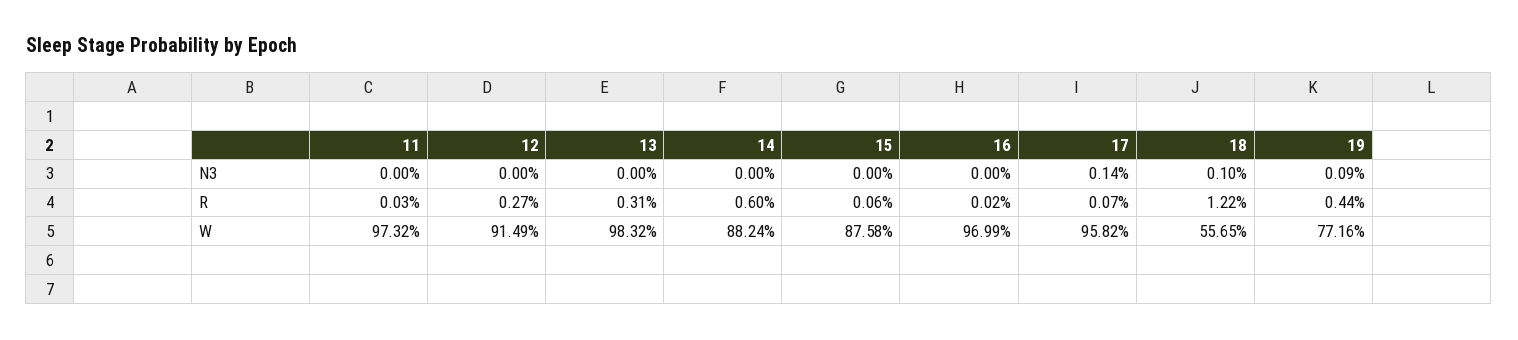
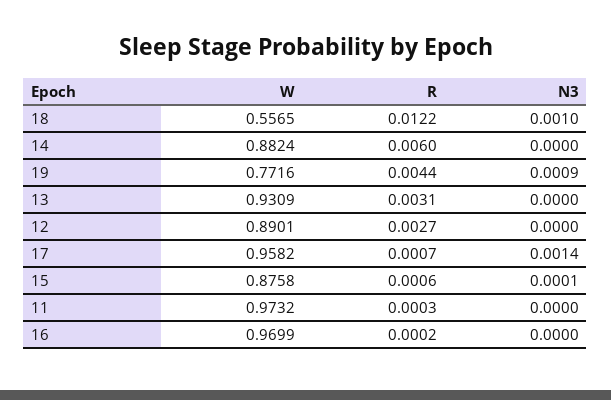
15, N3: 0 -> 0.0001
12, W: 0.9149 -> 0.8901
13, W: 0.9832 -> 0.9309

